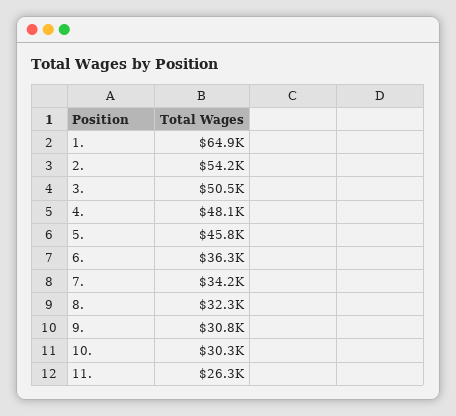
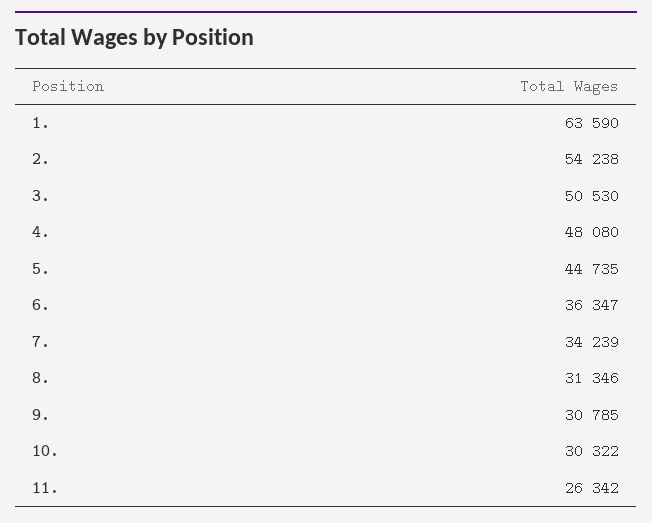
1.: 64900 -> 63590
5.: 45800 -> 44735
8.: 32300 -> 31346

